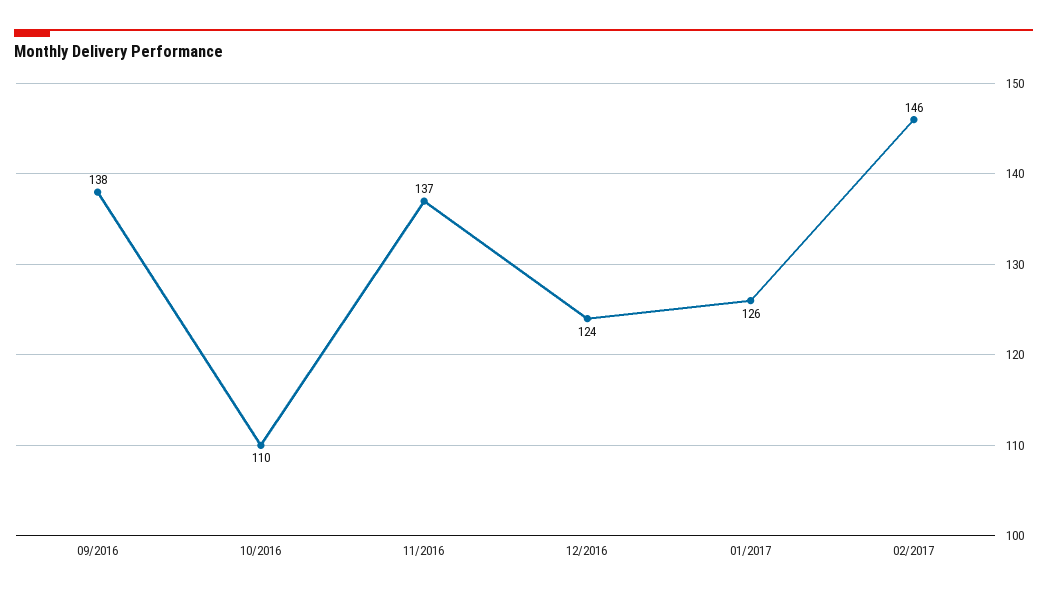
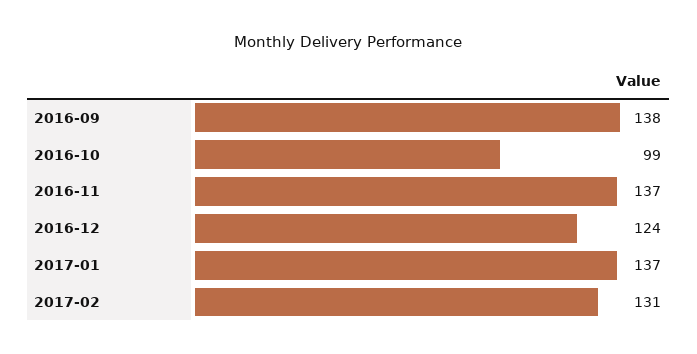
10/2016: 110 -> 99
01/2017: 126 -> 137
02/2017: 146 -> 131

